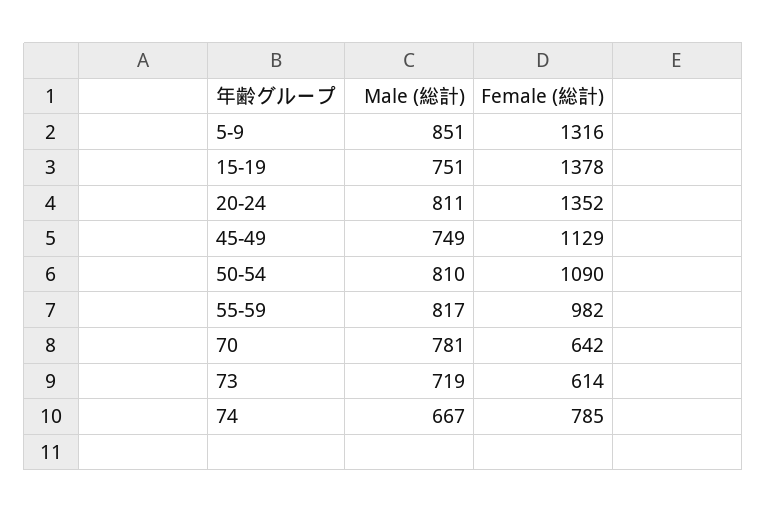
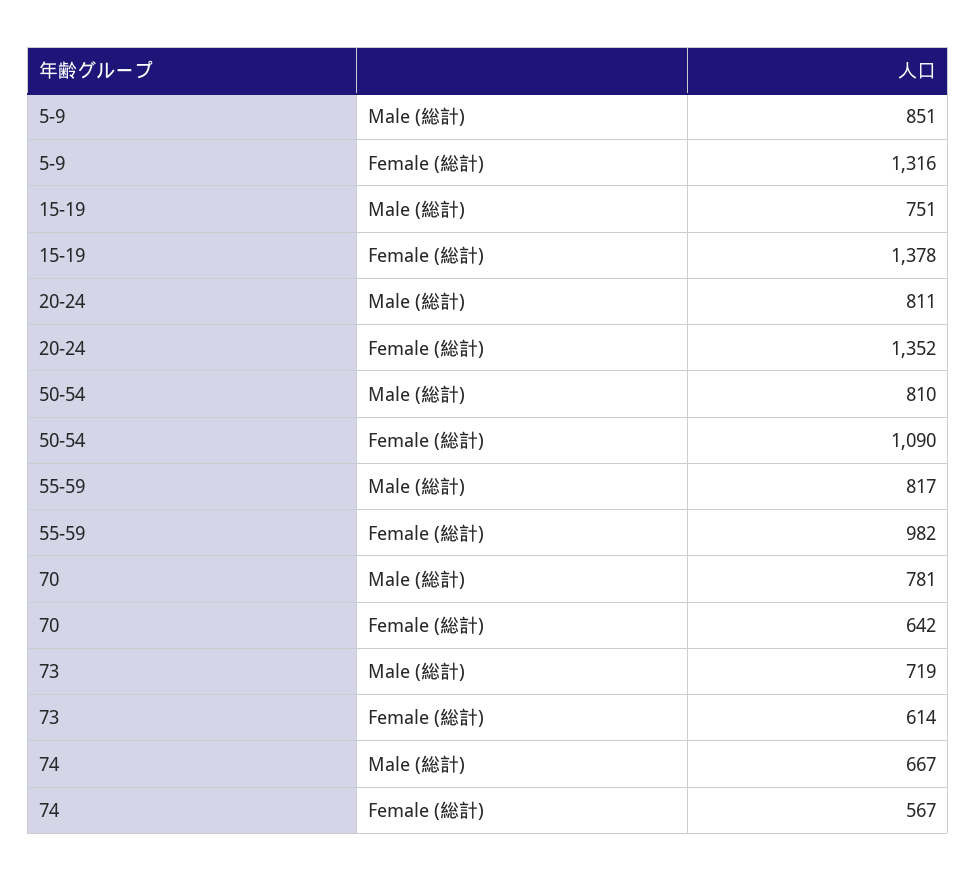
Male (総計), 45-49: 749 -> none
Female (総計), 45-49: 1129 -> none
Female (総計), 74: 785 -> 567

